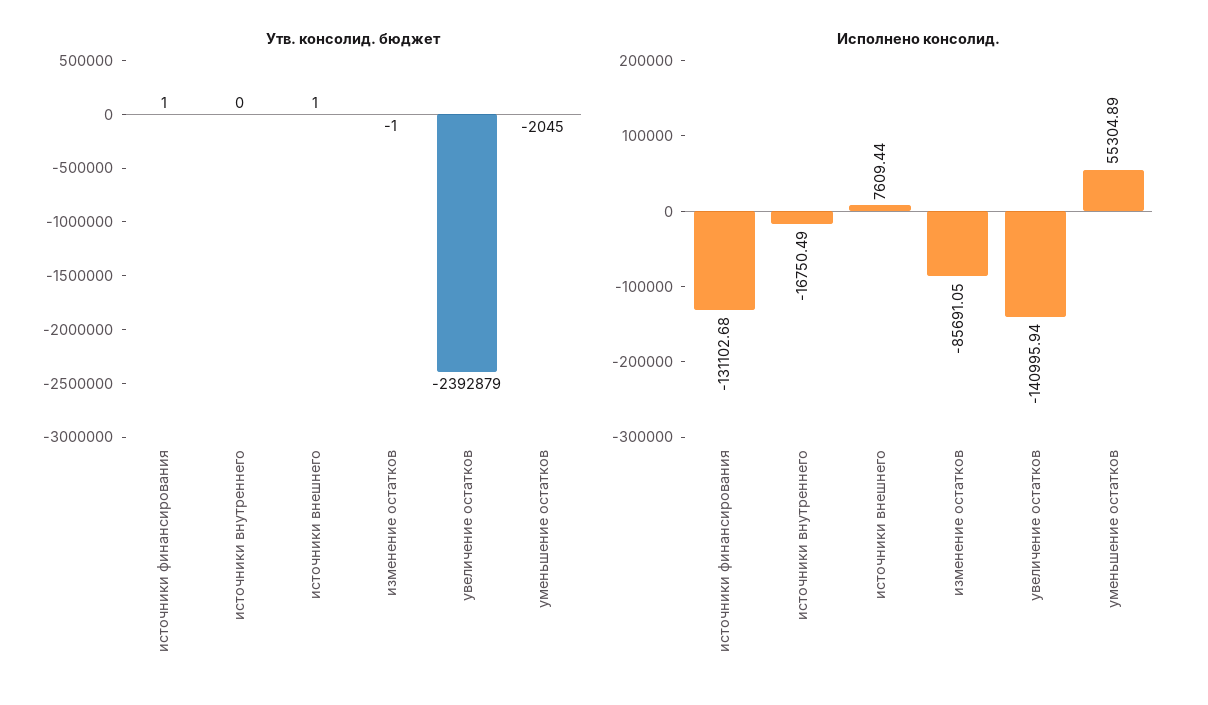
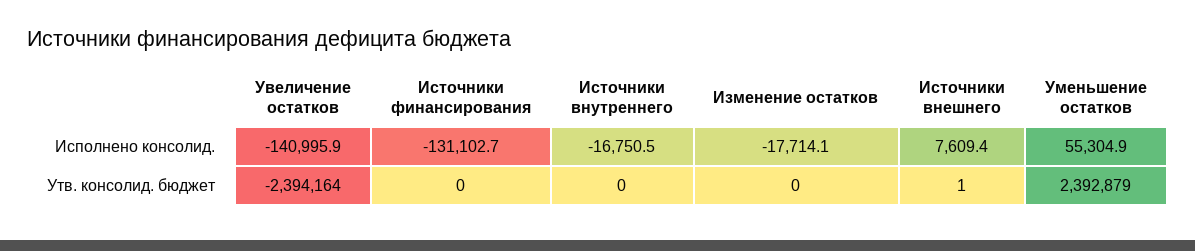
Утв. консолид. бюджет, источники финансирования: 1 -> 0
Утв. консолид. бюджет, изменение остатков: -1 -> 0
Утв. консолид. бюджет, увеличение остатков: -2392879 -> -2394164
Утв. консолид. бюджет, уменьшение остатков: -2045 -> 2392879
Исполнено консолид., изменение остатков: -85691.05 -> -17714.1

